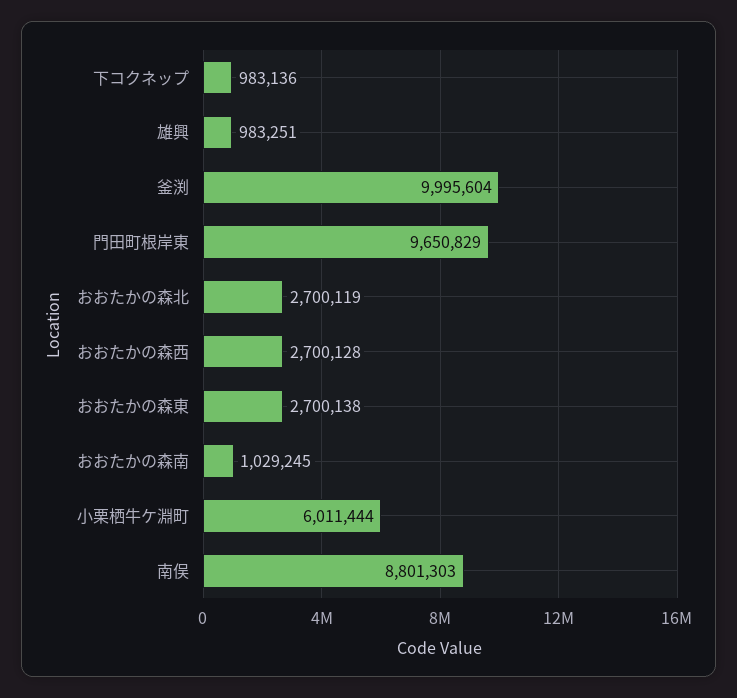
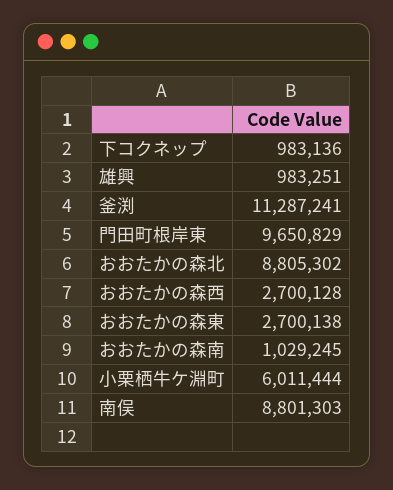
釜渕: 9995604 -> 11287241
おおたかの森北: 2700119 -> 8805302

